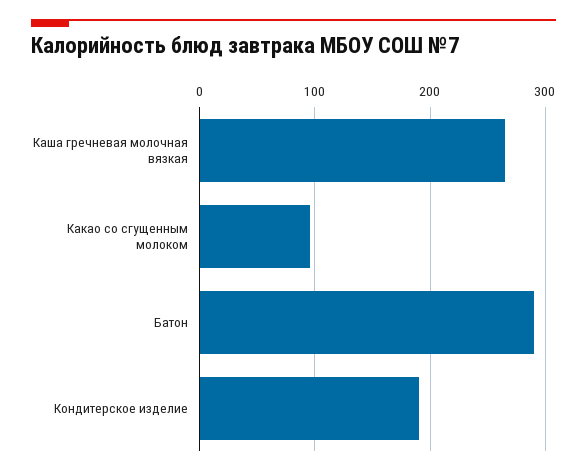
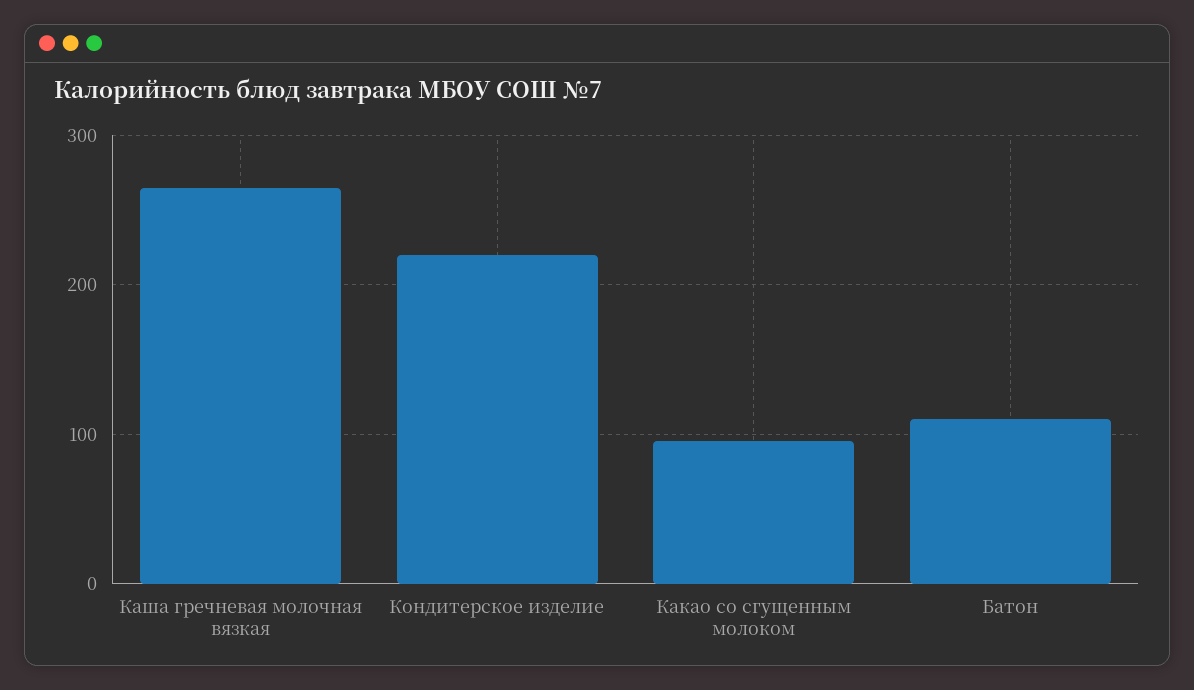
Батон: 290 -> 110
Кондитерское изделие: 190 -> 220

